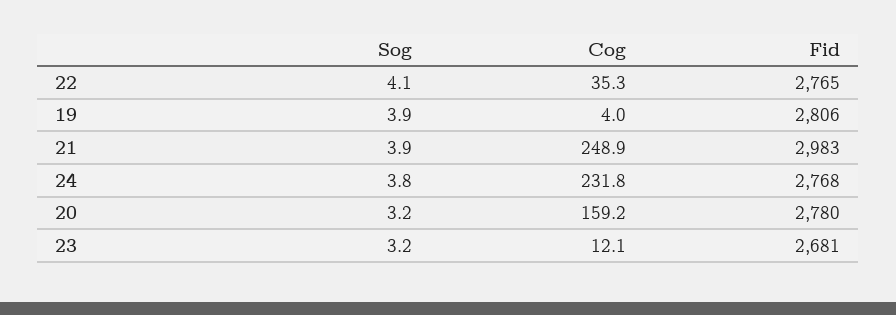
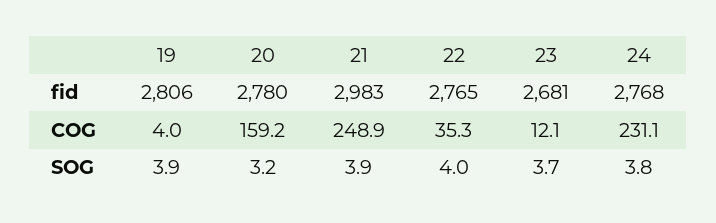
Sog, 22: 4.1 -> 4
Cog, 24: 231.8 -> 231.1
Sog, 23: 3.2 -> 3.7

